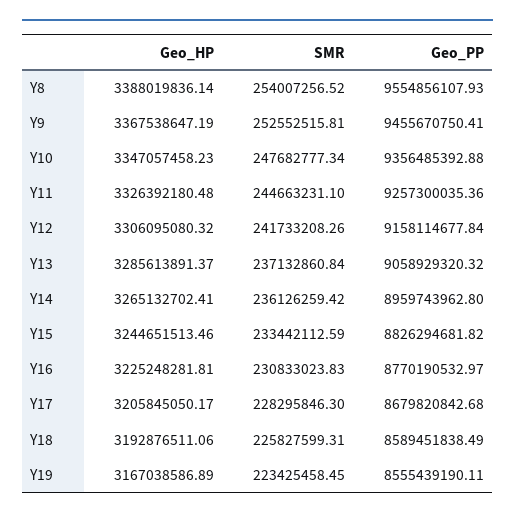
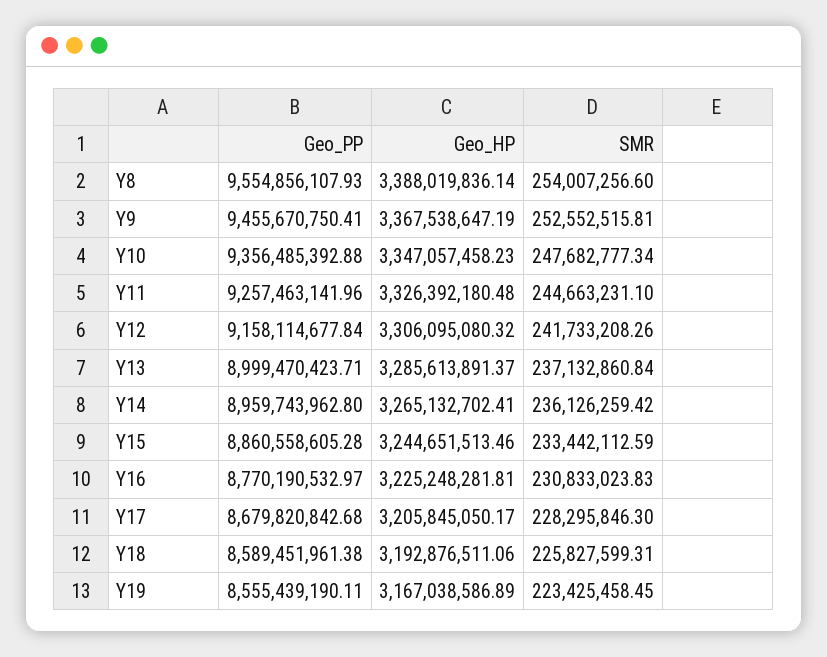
SMR, Y8: 254007256.52 -> 254007256.6
Geo_PP, Y11: 9257300035.36 -> 9257463141.96
Geo_PP, Y13: 9058929320.32 -> 8999470423.71
Geo_PP, Y15: 8826294681.82 -> 8860558605.28
Geo_PP, Y18: 8589451838.49 -> 8589451961.38

